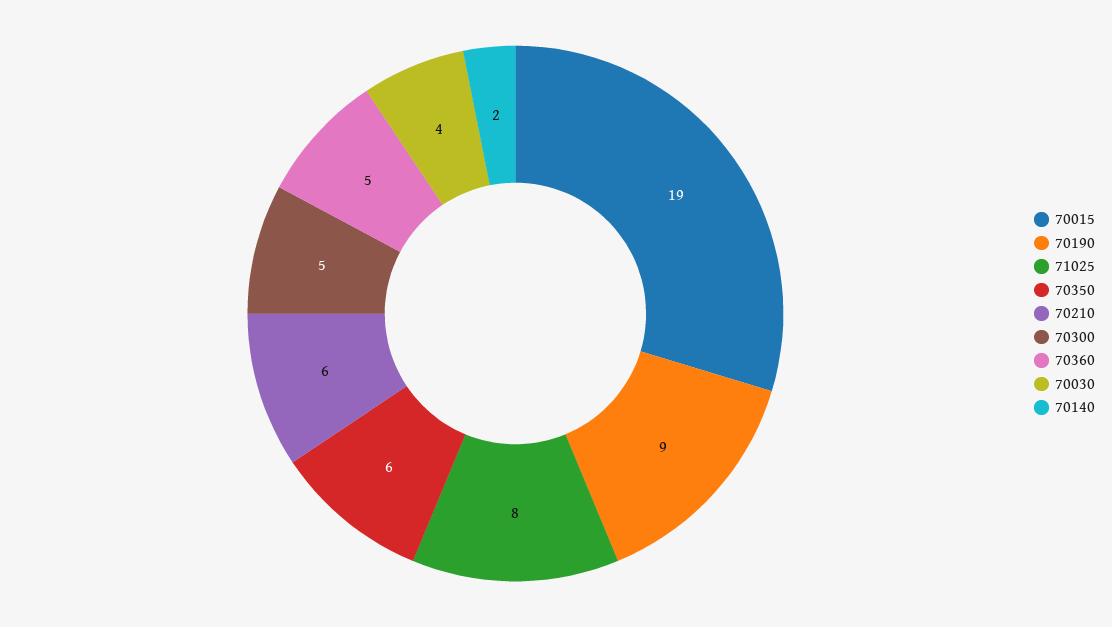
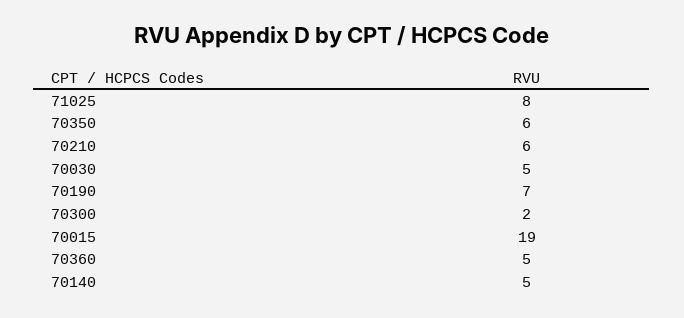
70190: 9 -> 7
70300: 5 -> 2
70030: 4 -> 5
70140: 2 -> 5

